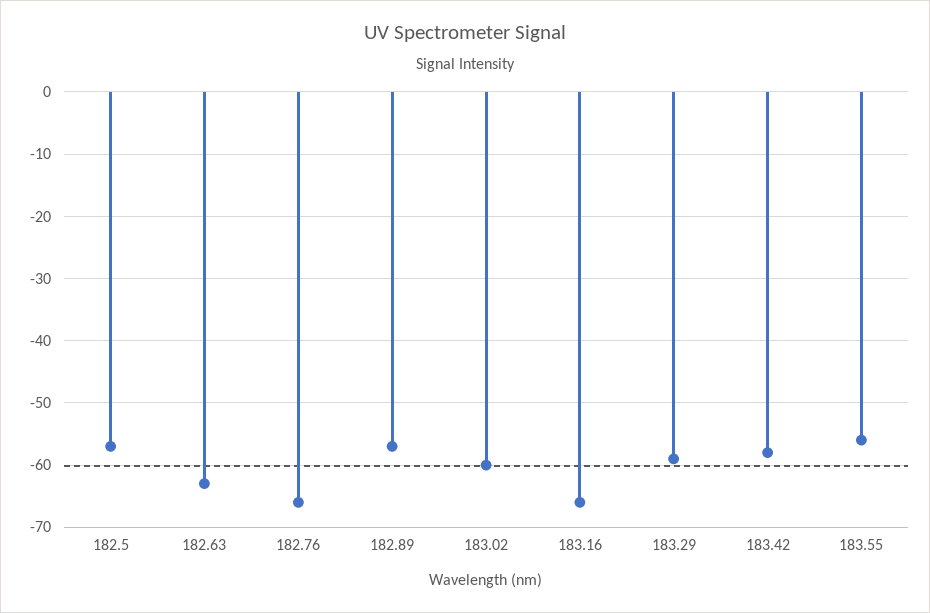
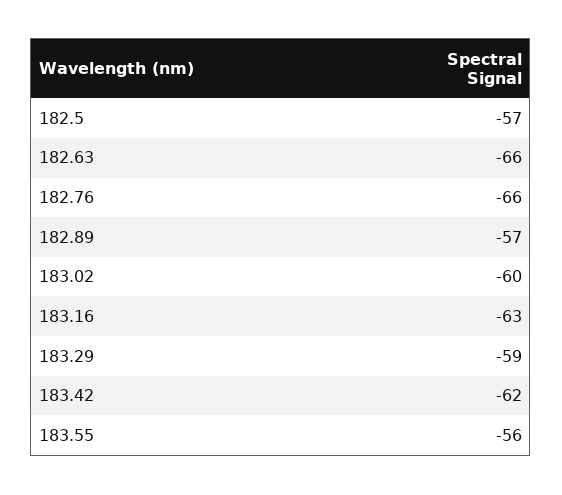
182.63: -63 -> -66
183.16: -66 -> -63
183.42: -58 -> -62

